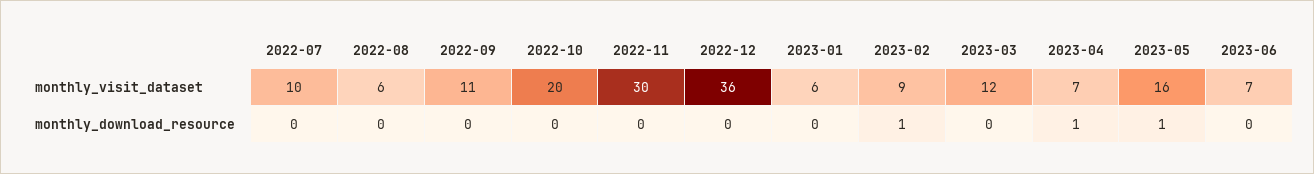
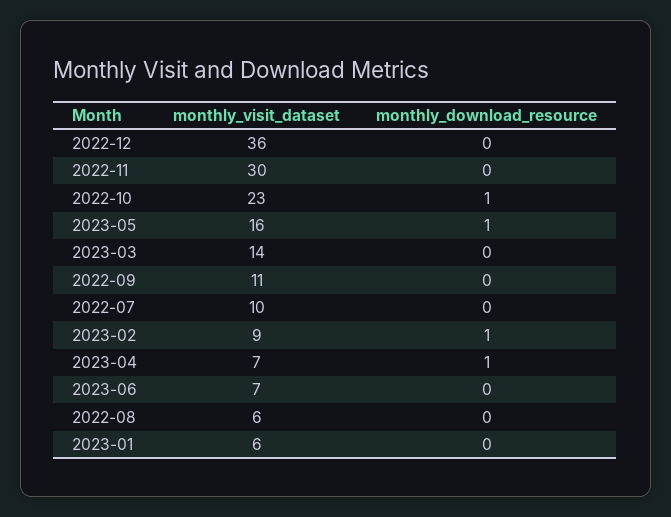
2022-10, monthly_visit_dataset: 20 -> 23
2023-03, monthly_visit_dataset: 12 -> 14
2022-10, monthly_download_resource: 0 -> 1

